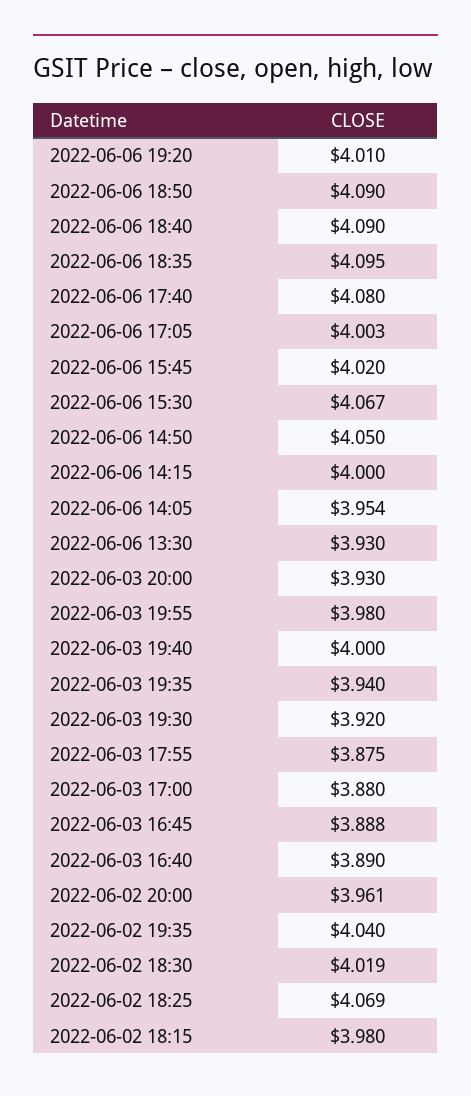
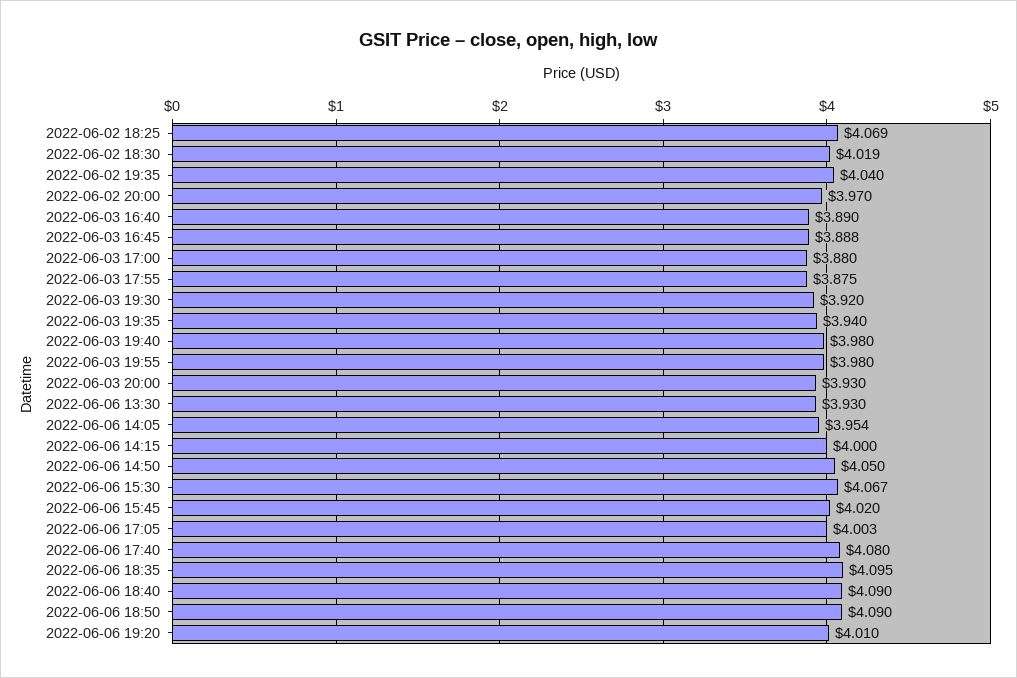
2022-06-03 19:40: 4 -> 3.98
2022-06-02 20:00: 3.961 -> 3.97
2022-06-02 18:15: 3.98 -> none

